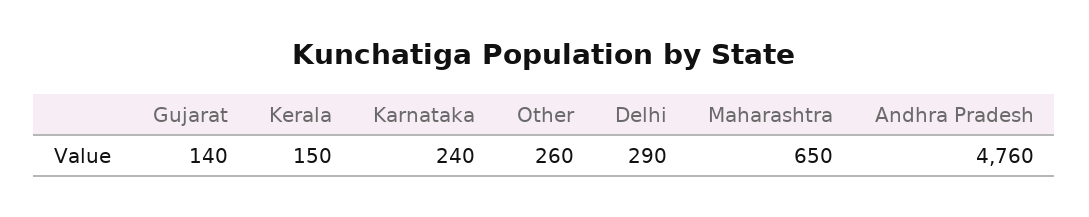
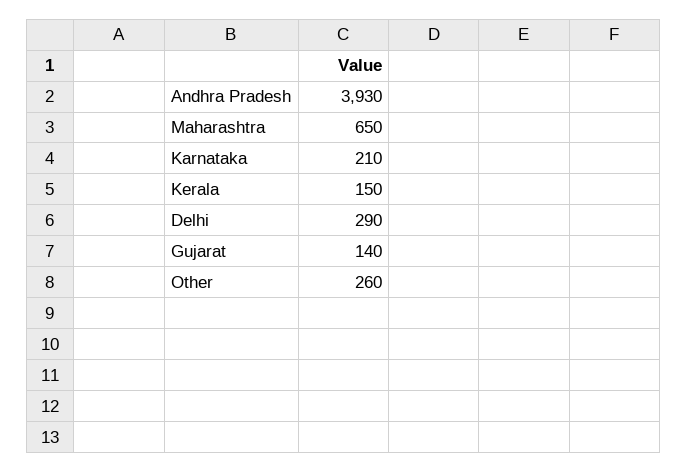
Karnataka: 240 -> 210
Andhra Pradesh: 4760 -> 3930

